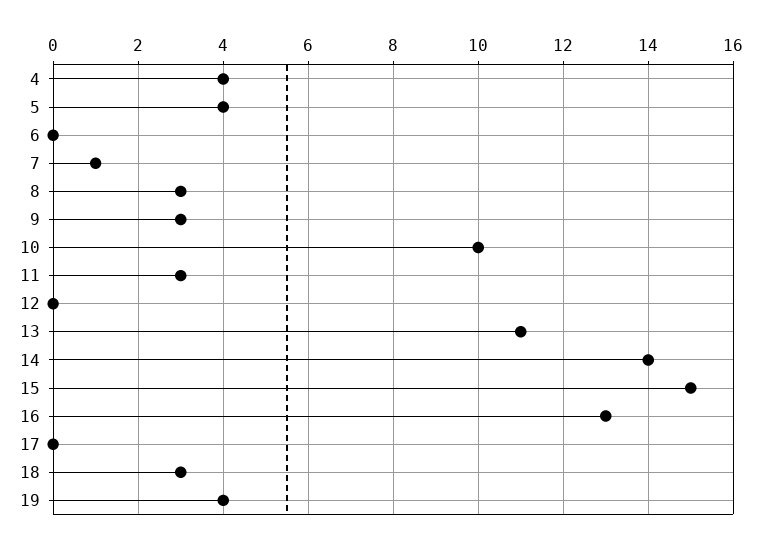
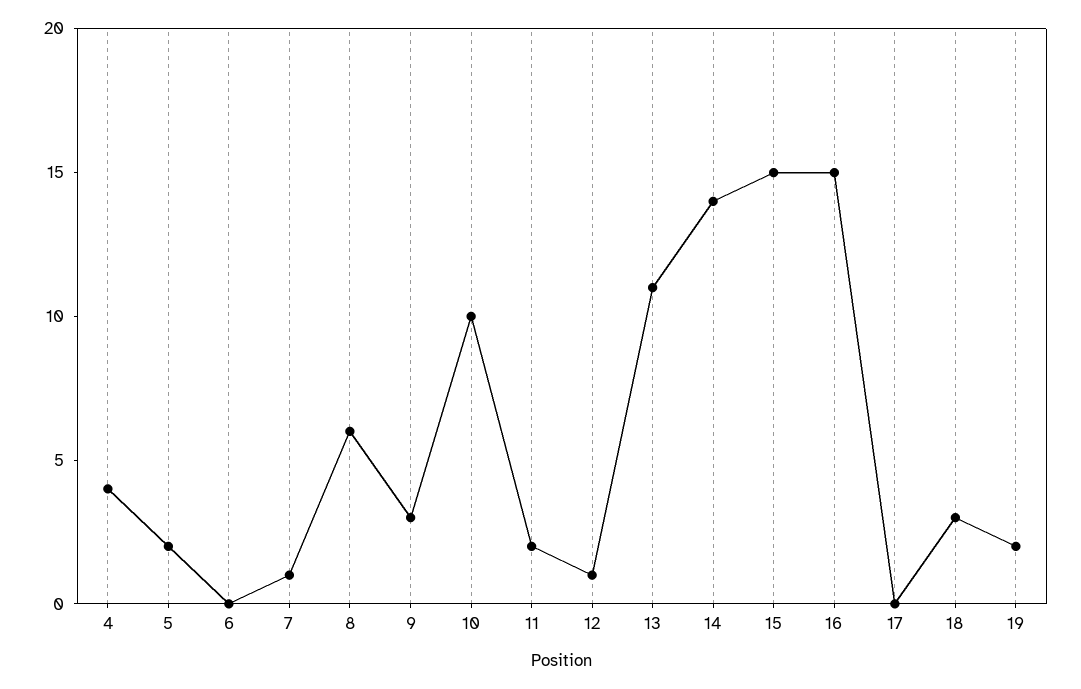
5: 4 -> 2
8: 3 -> 6
11: 3 -> 2
12: 0 -> 1
16: 13 -> 15
19: 4 -> 2

